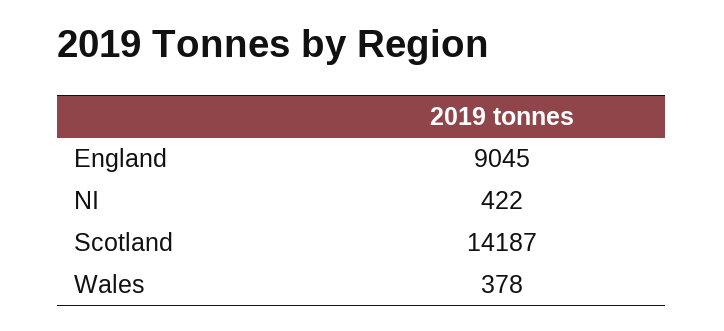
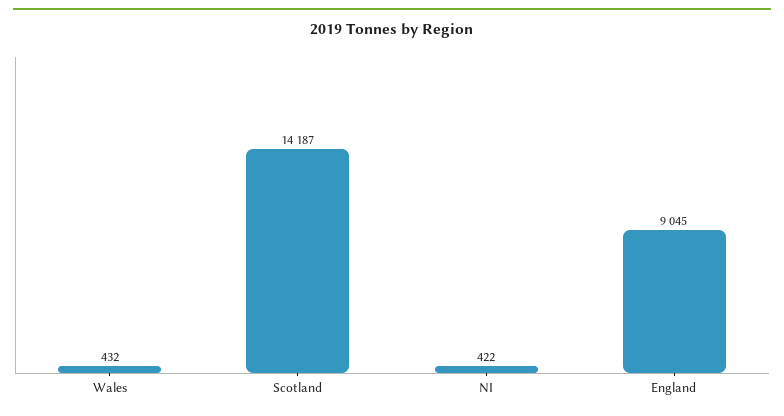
Wales: 378 -> 432

